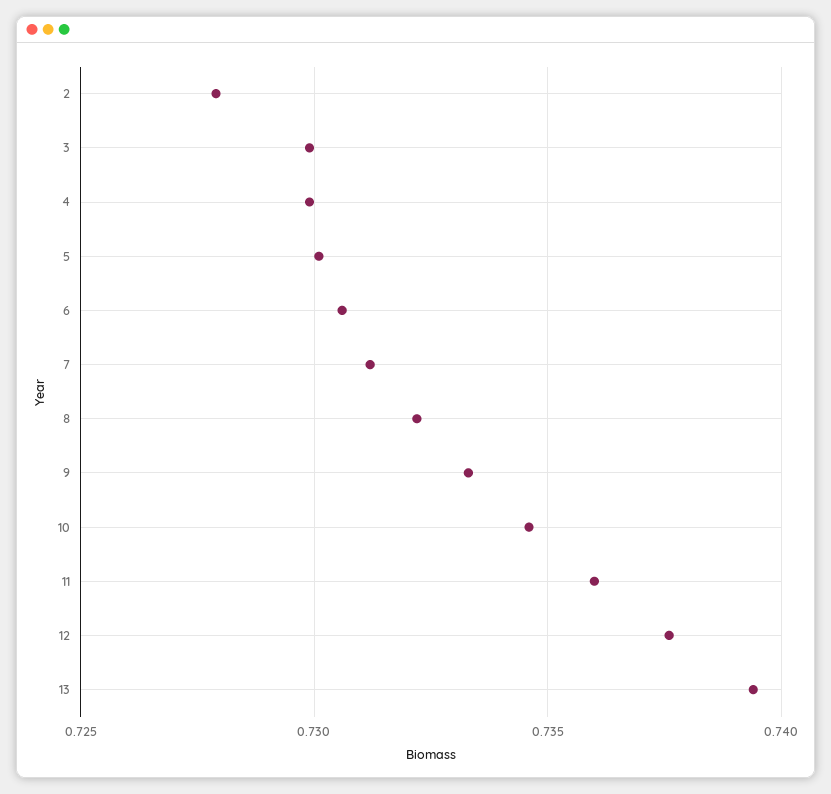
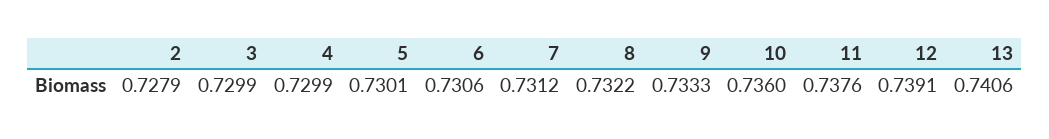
10: 0.7345 -> 0.736
11: 0.736 -> 0.7376
12: 0.7375 -> 0.7391
13: 0.7395 -> 0.7406

